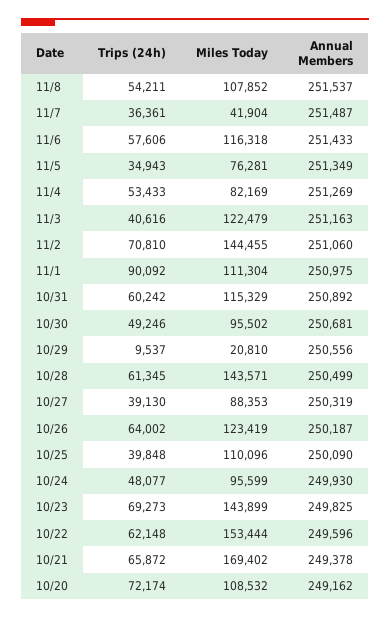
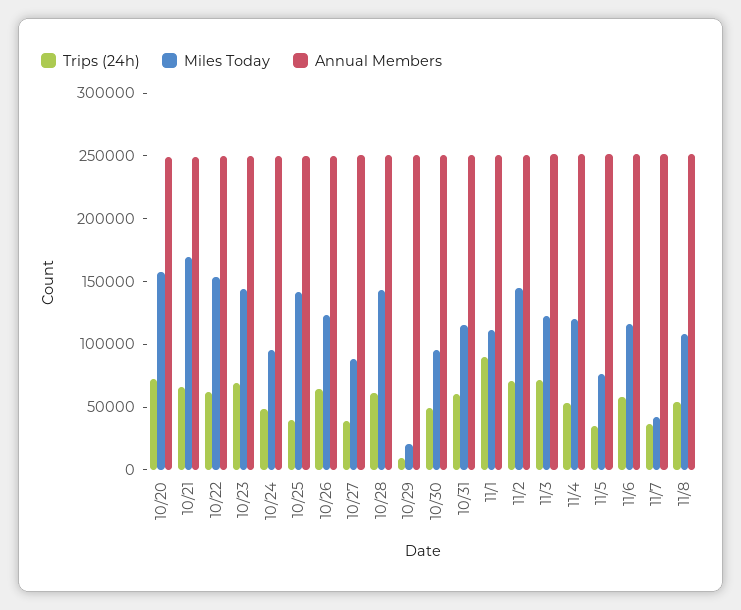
Miles Today, 11/4: 82169 -> 120000
Trips (24h), 11/3: 40616 -> 70000
Miles Today, 10/25: 110096 -> 140000
Miles Today, 10/20: 108532 -> 160000

